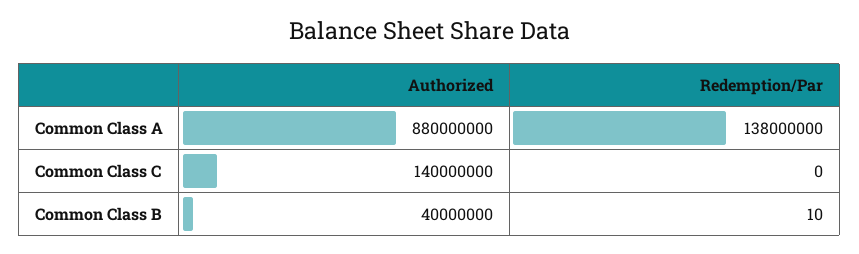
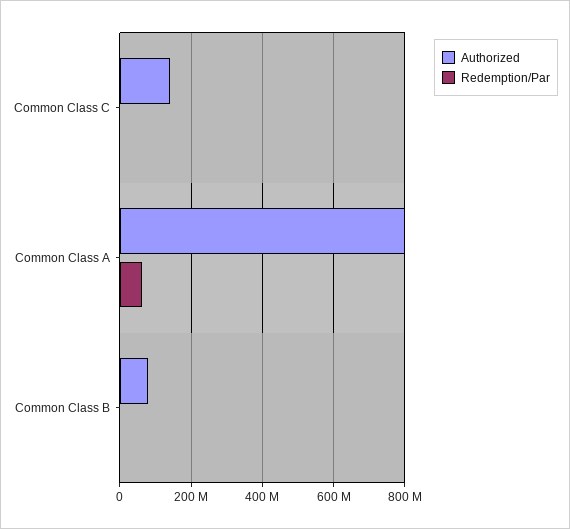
Authorized, Common Class A: 880000000 -> 800000000
Redemption/Par, Common Class A: 138000000 -> 60000000
Authorized, Common Class B: 40000000 -> 80000000

